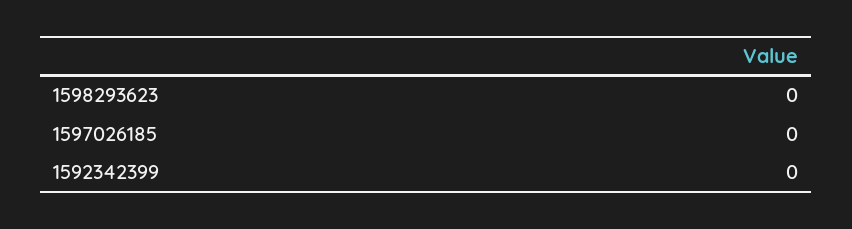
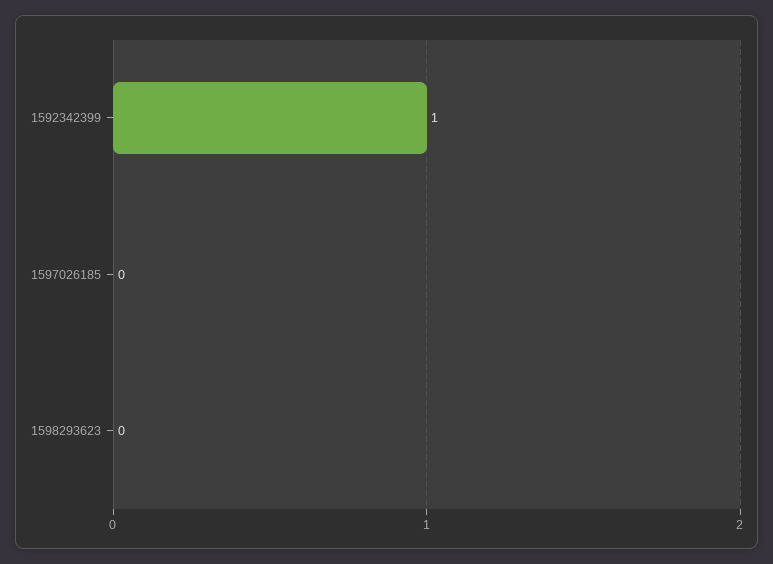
1592342399: 0 -> 1

